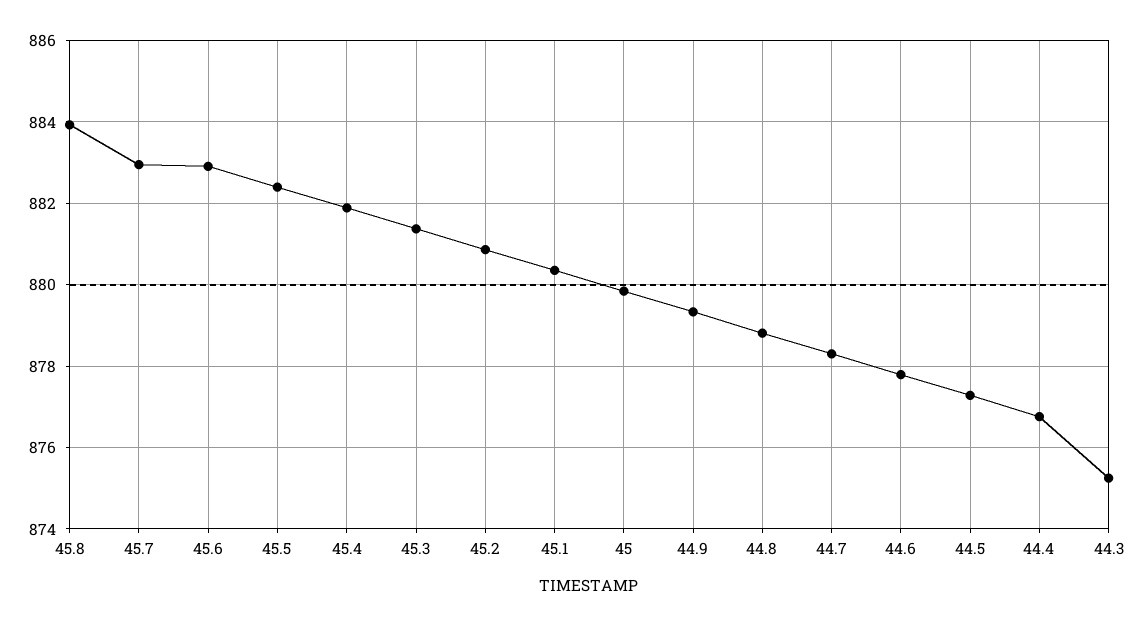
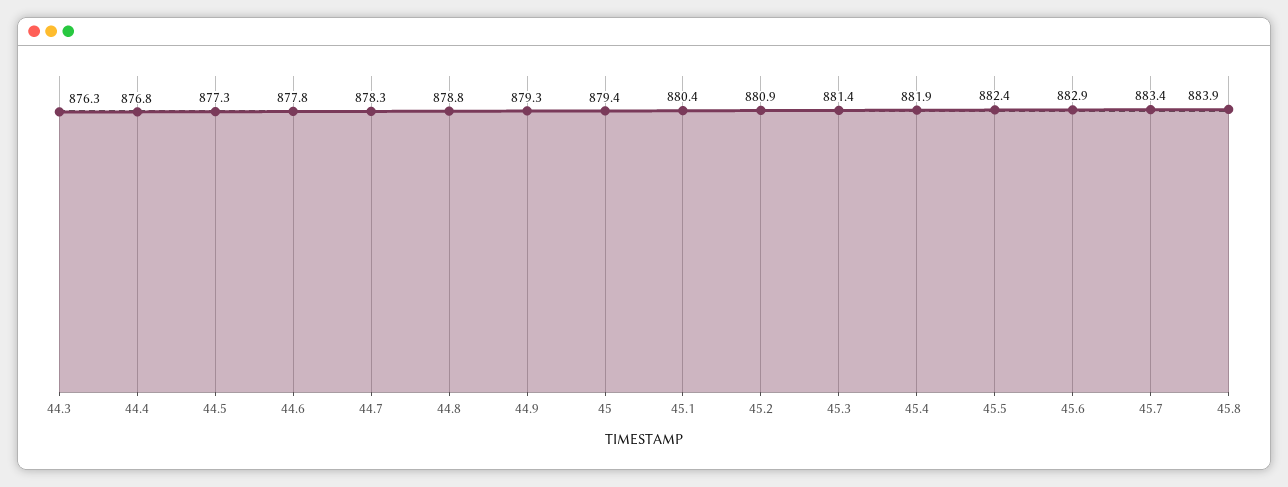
45.7: 883 -> 883.4
45: 879.8 -> 879.4
44.3: 875.2 -> 876.3

